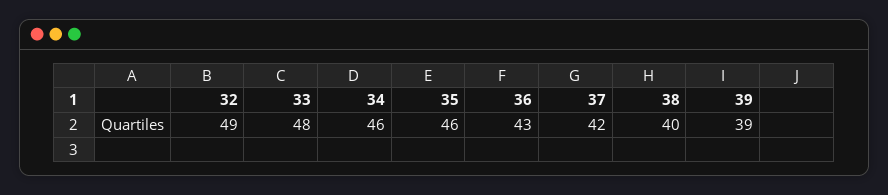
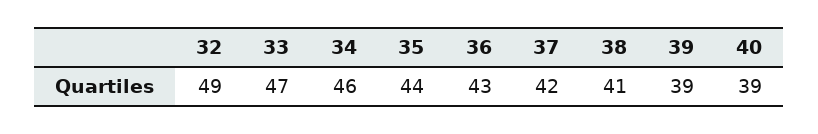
33: 48 -> 47
35: 46 -> 44
38: 40 -> 41
40: none -> 39

